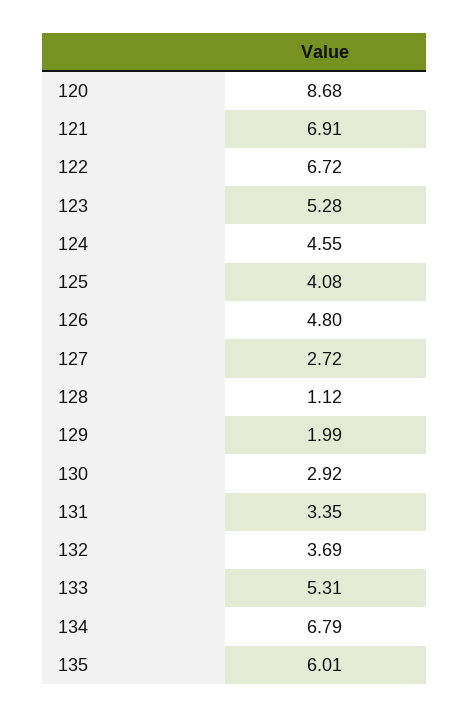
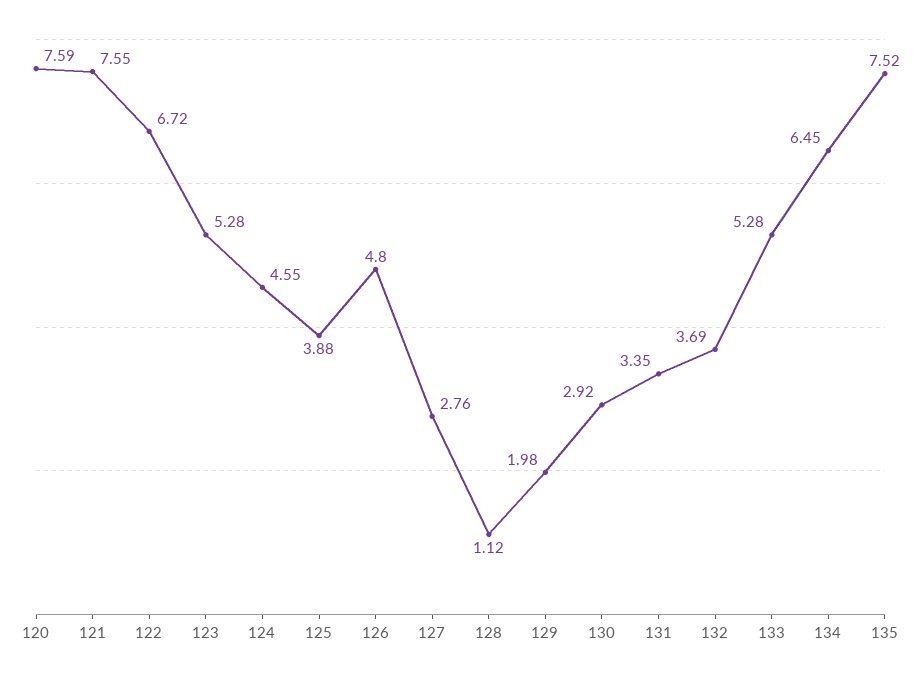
120: 8.68 -> 7.59
121: 6.91 -> 7.55
125: 4.08 -> 3.88
127: 2.72 -> 2.76
129: 1.99 -> 1.98
133: 5.31 -> 5.28
134: 6.79 -> 6.45
135: 6.01 -> 7.52

